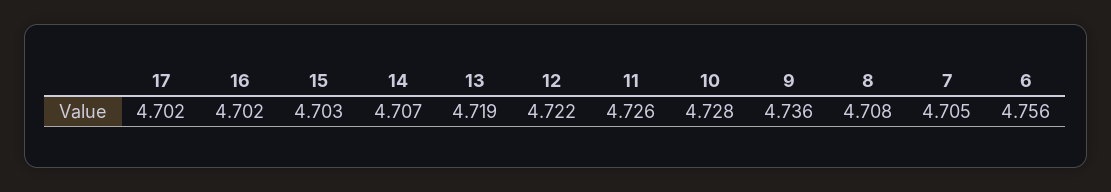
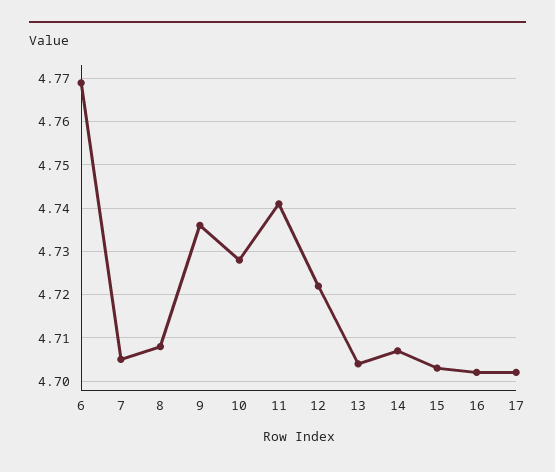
13: 4.719 -> 4.705
11: 4.726 -> 4.74
6: 4.756 -> 4.77

